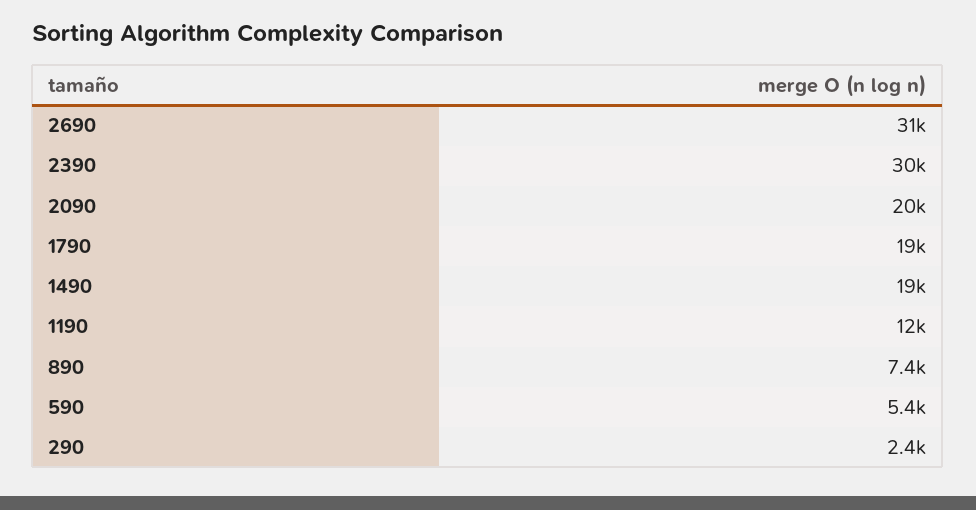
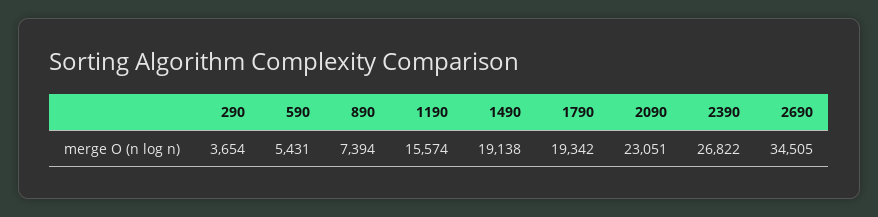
2690: 31000 -> 34505
2390: 30000 -> 26822
2090: 20000 -> 23051
1190: 12000 -> 15574
290: 2400 -> 3654

